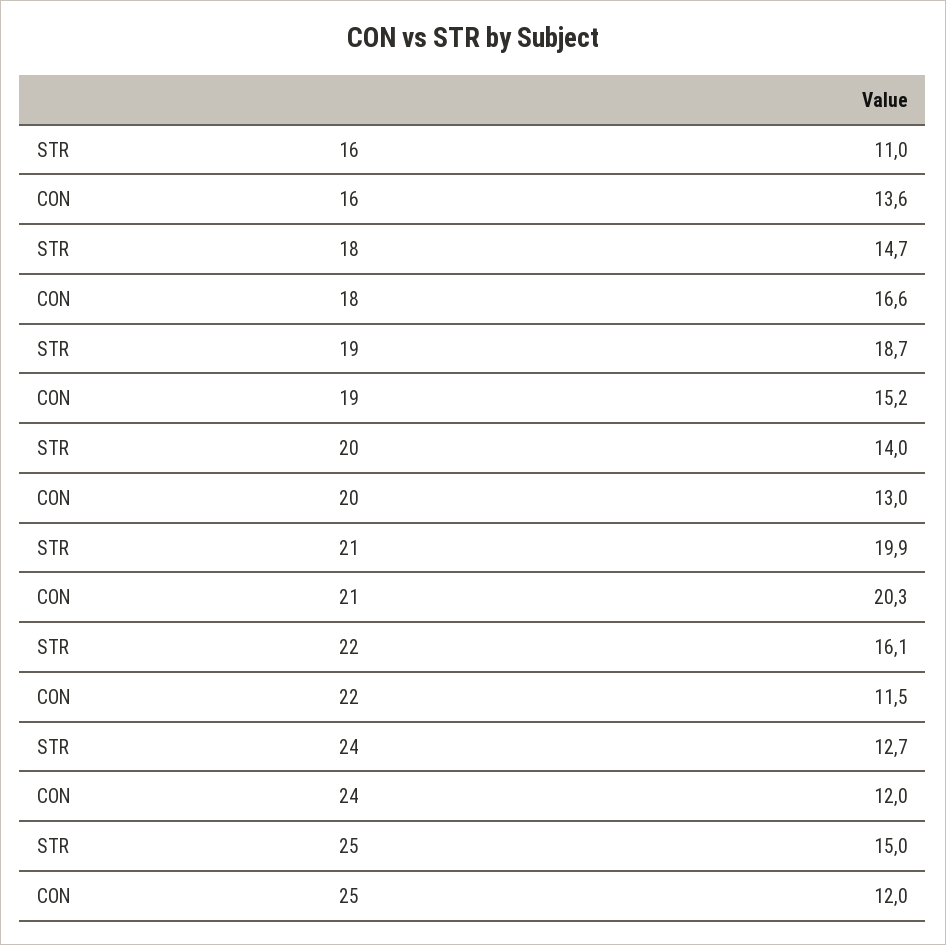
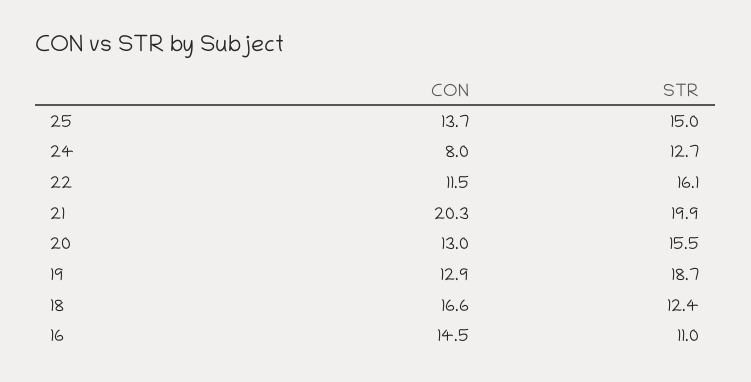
CON, 16: 13.6 -> 14.5
STR, 18: 14.7 -> 12.4
CON, 19: 15.2 -> 12.9
STR, 20: 14 -> 15.5
CON, 24: 12 -> 8
CON, 25: 12 -> 13.7

